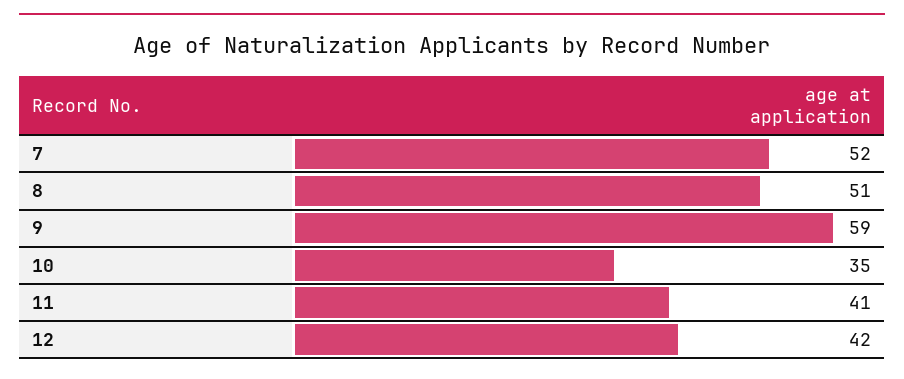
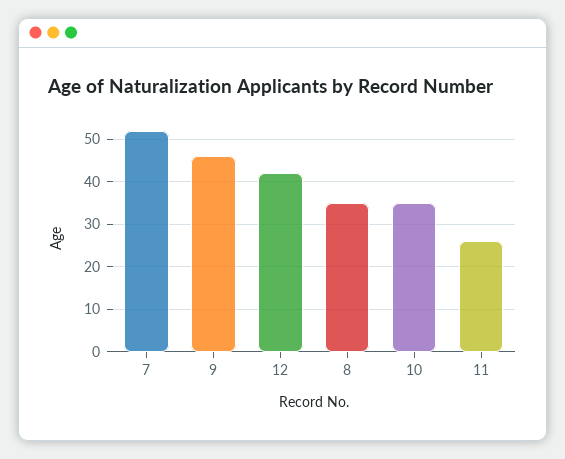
8: 51 -> 35
9: 59 -> 45
11: 41 -> 25

